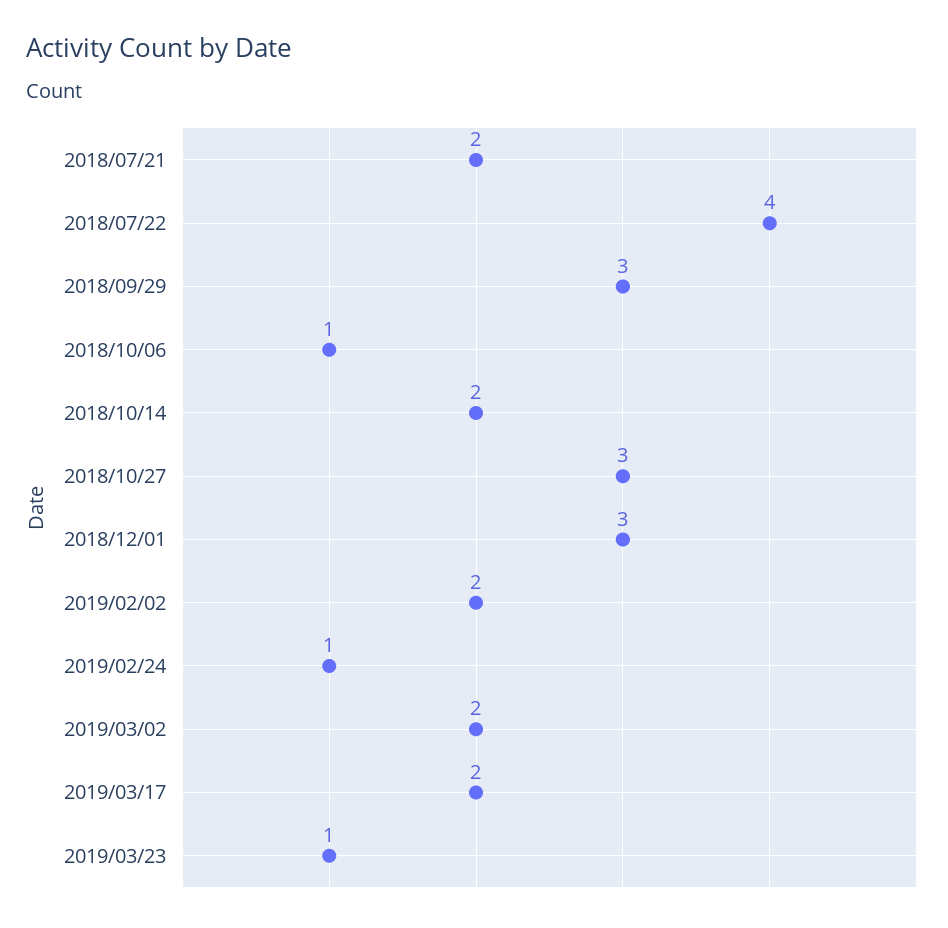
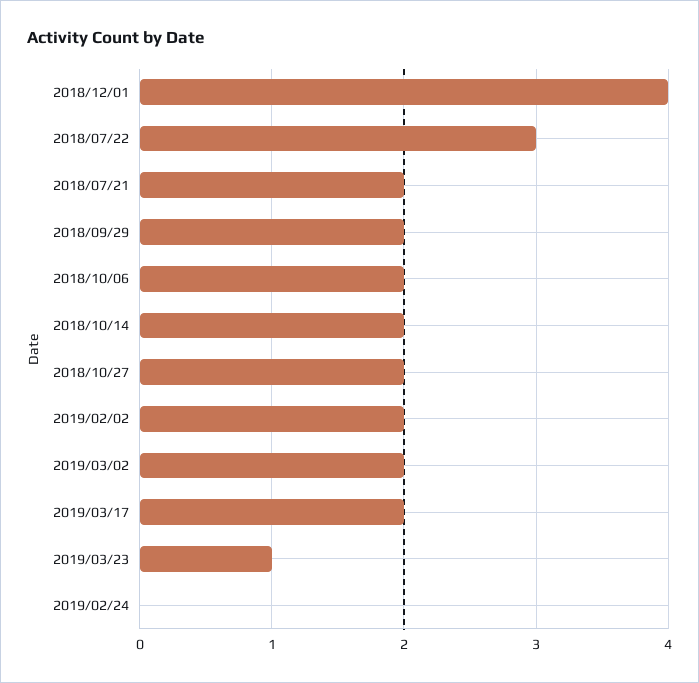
2018/07/22: 4 -> 3
2018/09/29: 3 -> 2
2018/10/06: 1 -> 2
2018/10/27: 3 -> 2
2018/12/01: 3 -> 4
2019/02/24: 1 -> 0

